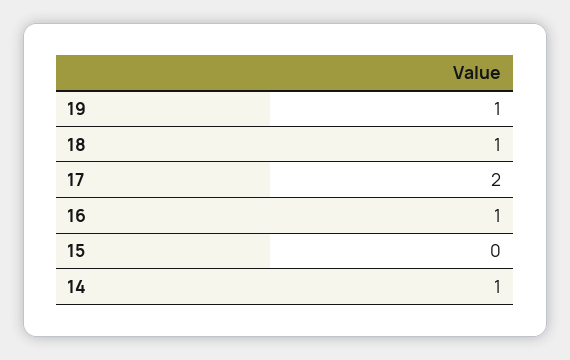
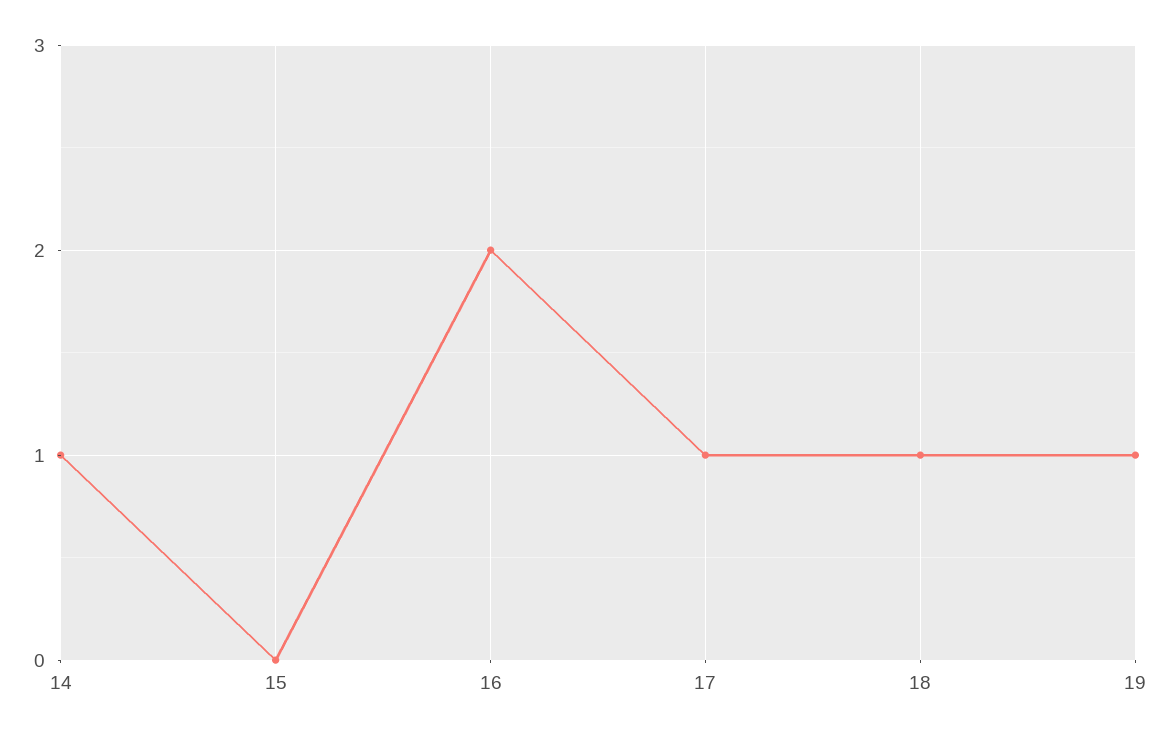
17: 2 -> 1
16: 1 -> 2

